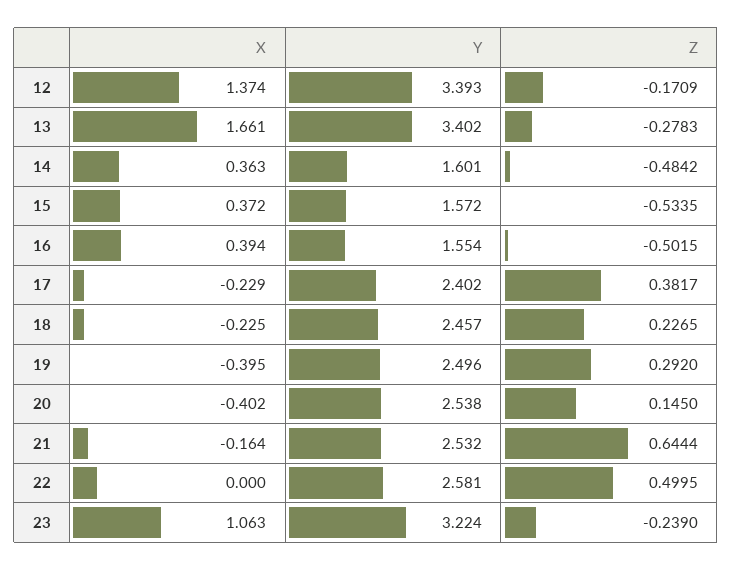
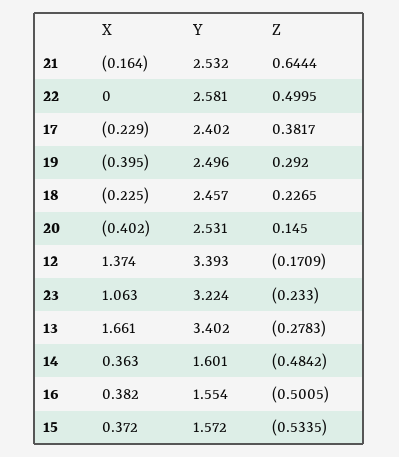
X, 16: 0.394 -> 0.382
Z, 16: -0.5015 -> -0.5005
Y, 20: 2.538 -> 2.531
Z, 23: -0.239 -> -0.233

